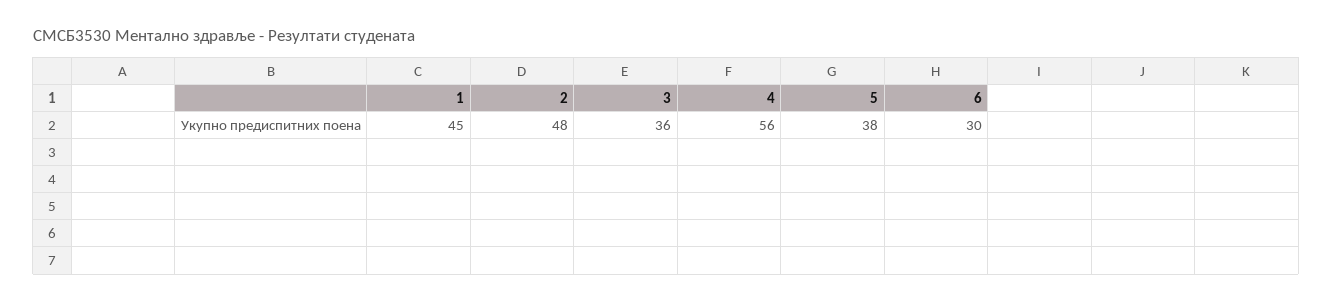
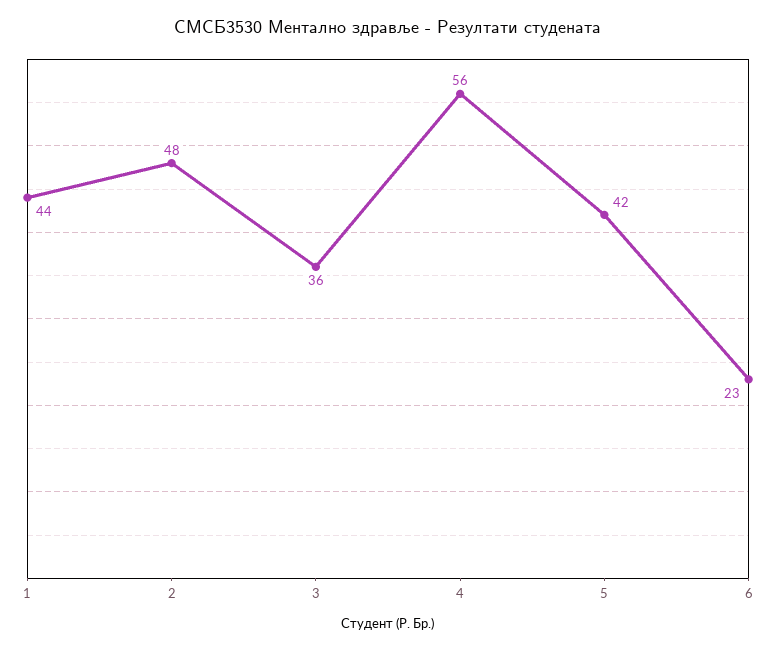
1: 45 -> 44
5: 38 -> 42
6: 30 -> 23

